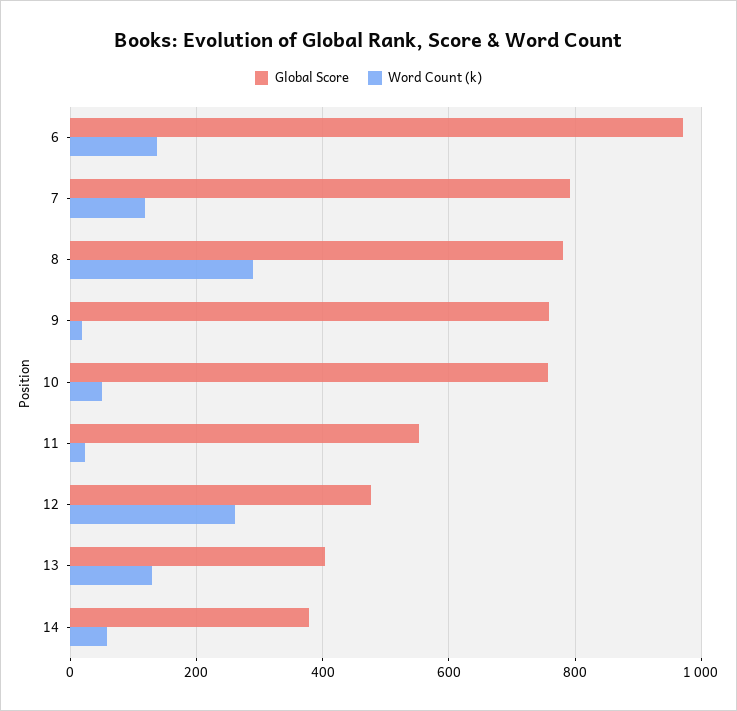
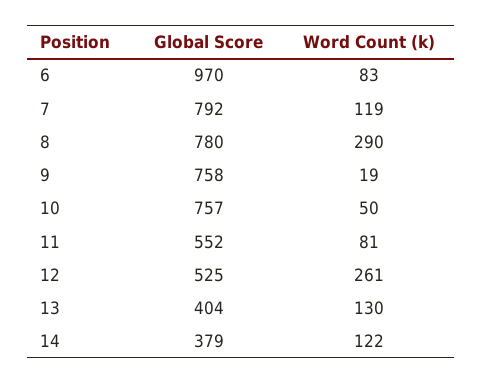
Word Count (k), 6: 140 -> 83
Word Count (k), 11: 20 -> 81
Global Score, 12: 480 -> 525
Word Count (k), 14: 60 -> 122

